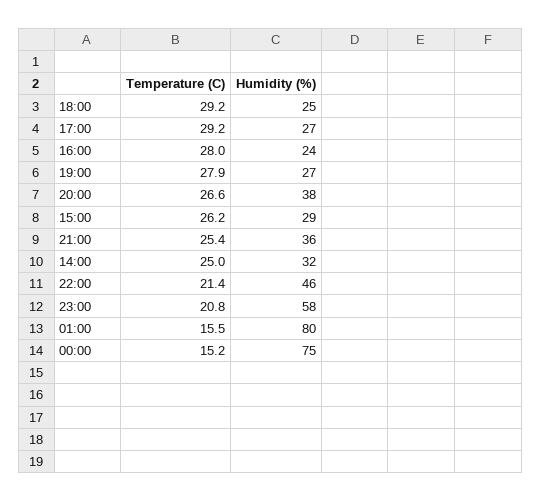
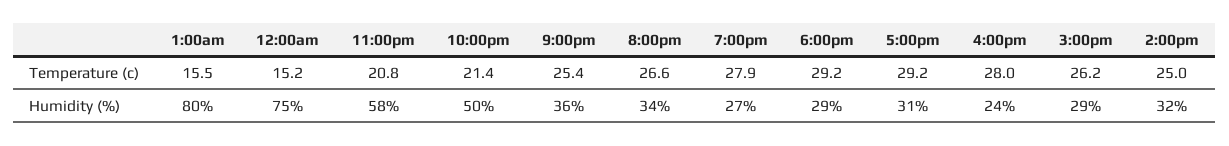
Humidity (%), 18:00: 25 -> 29
Humidity (%), 17:00: 27 -> 31
Humidity (%), 20:00: 38 -> 34
Humidity (%), 22:00: 46 -> 50

